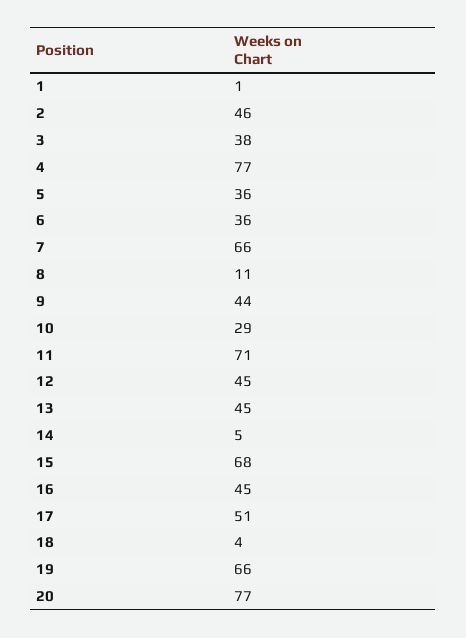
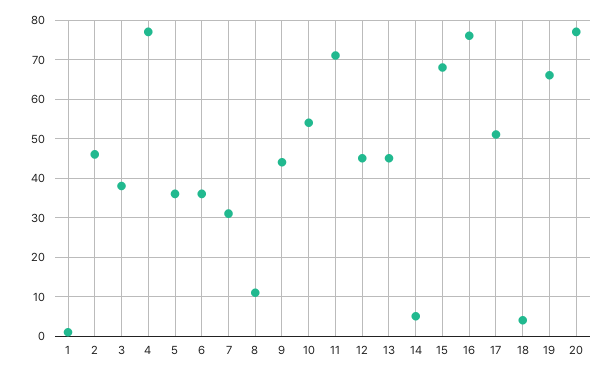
7: 66 -> 30
10: 29 -> 55
16: 45 -> 75

